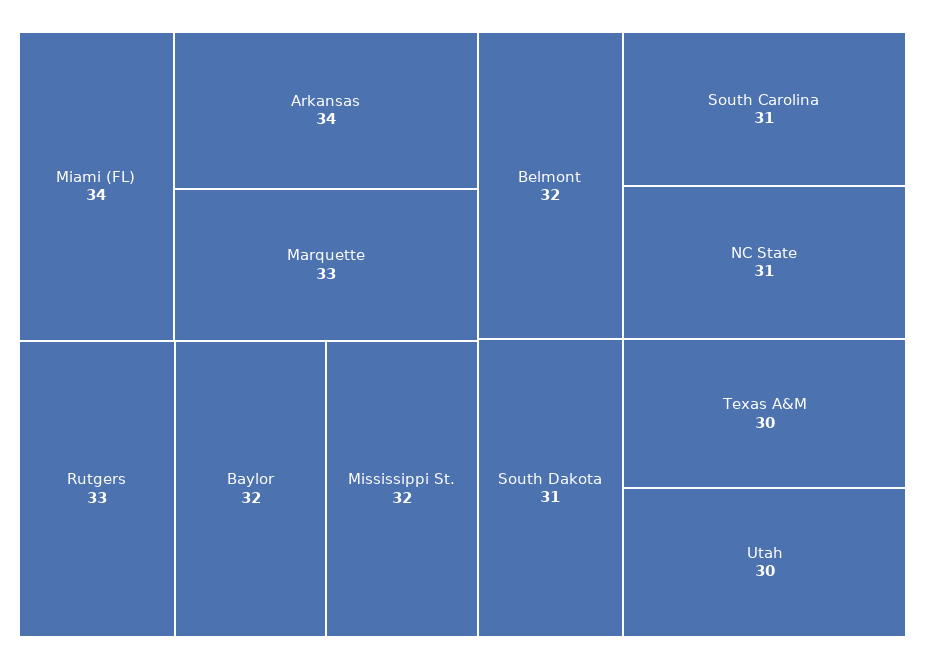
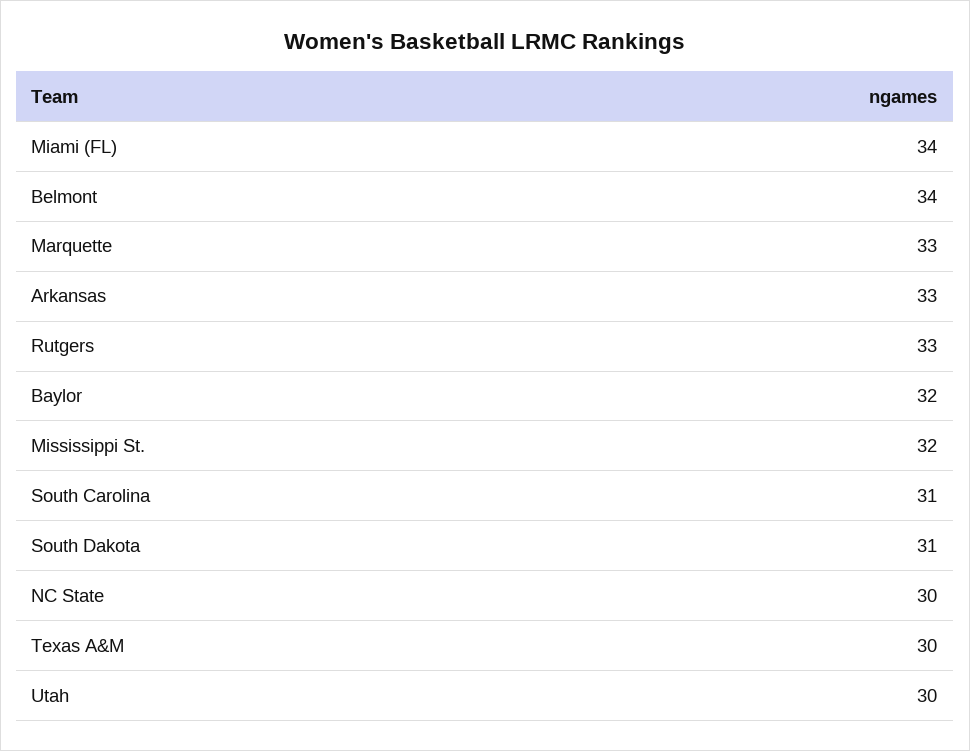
Arkansas: 34 -> 33
Belmont: 32 -> 34
NC State: 31 -> 30

